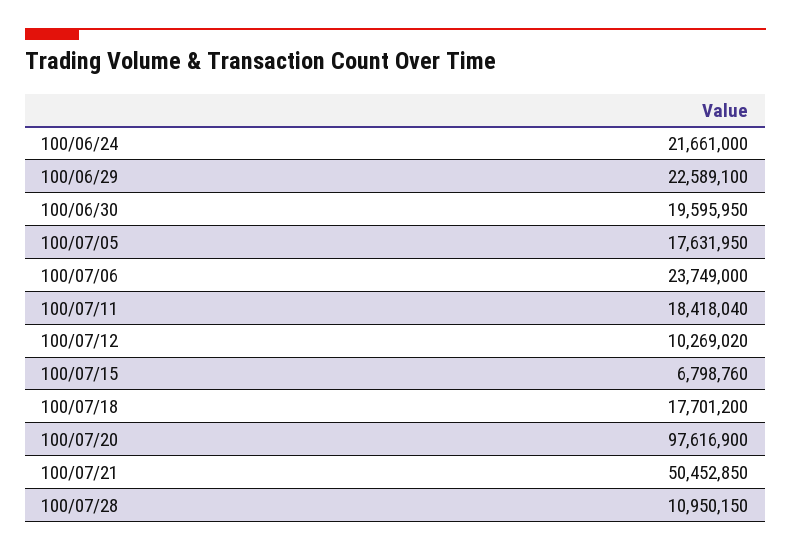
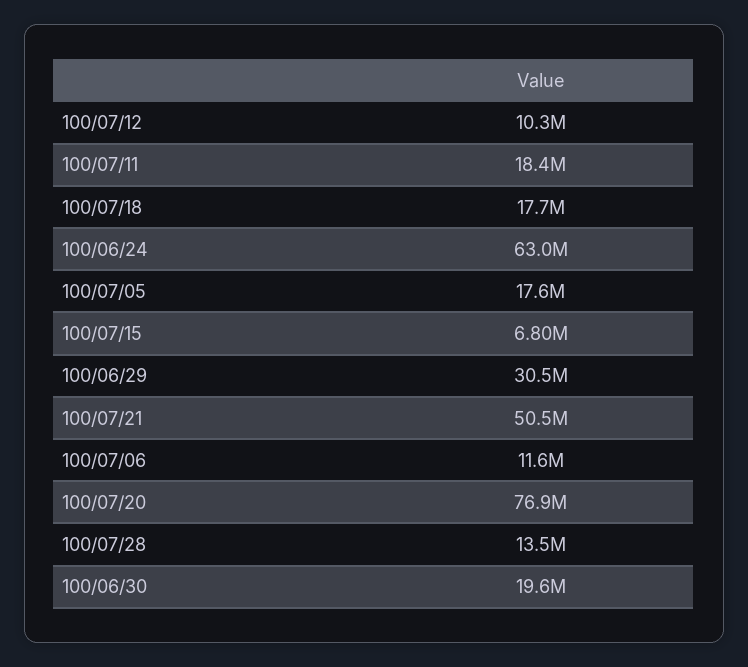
100/06/24: 21661000 -> 63000000
100/06/29: 22589100 -> 30500000
100/07/06: 23749000 -> 11600000
100/07/20: 97616900 -> 76900000
100/07/28: 10950150 -> 13500000

